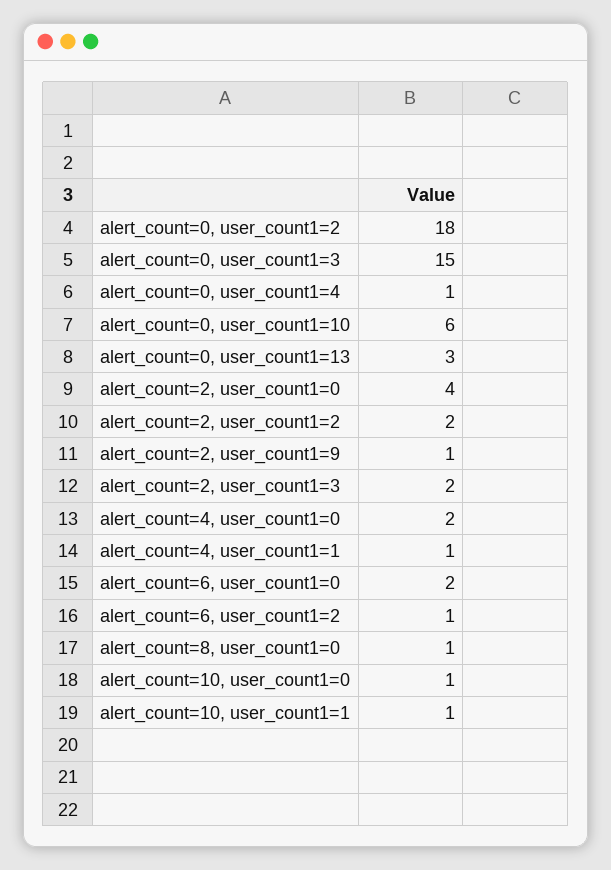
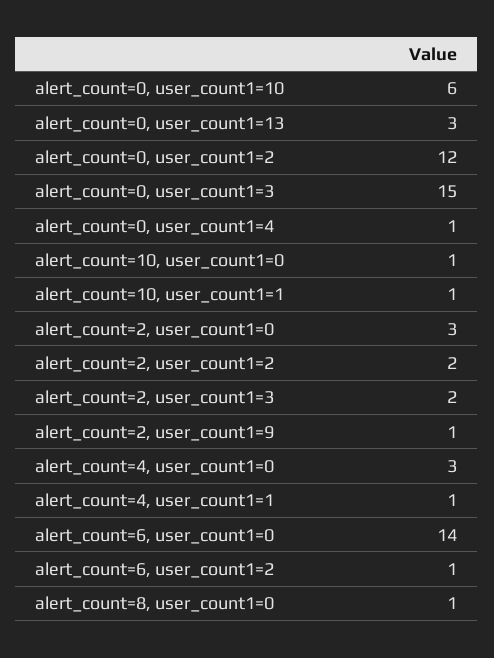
alert_count=0, user_count1=2: 18 -> 12
alert_count=2, user_count1=0: 4 -> 3
alert_count=4, user_count1=0: 2 -> 3
alert_count=6, user_count1=0: 2 -> 14

